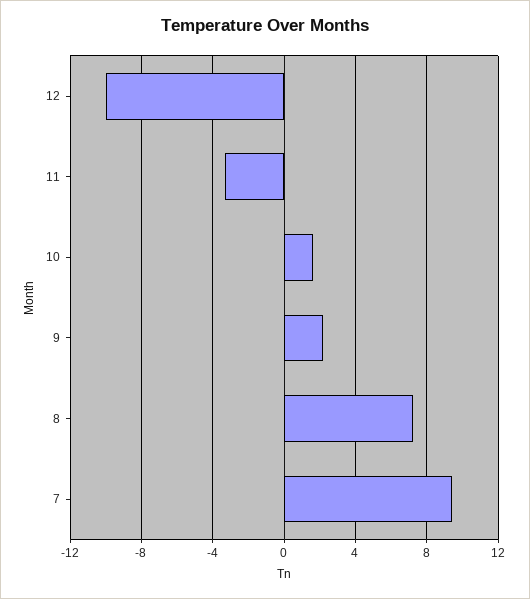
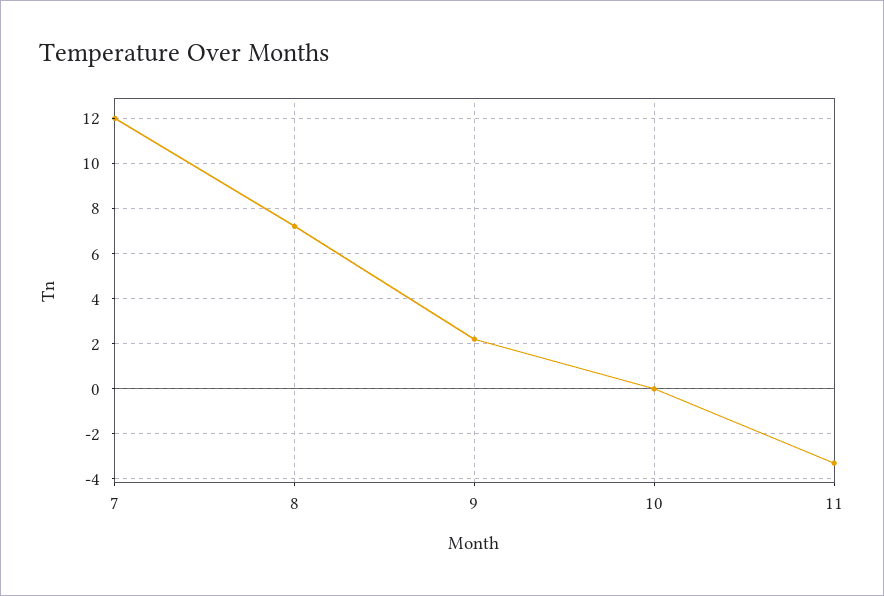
12: -10 -> none
10: 1.5 -> 0
7: 9.5 -> 12

